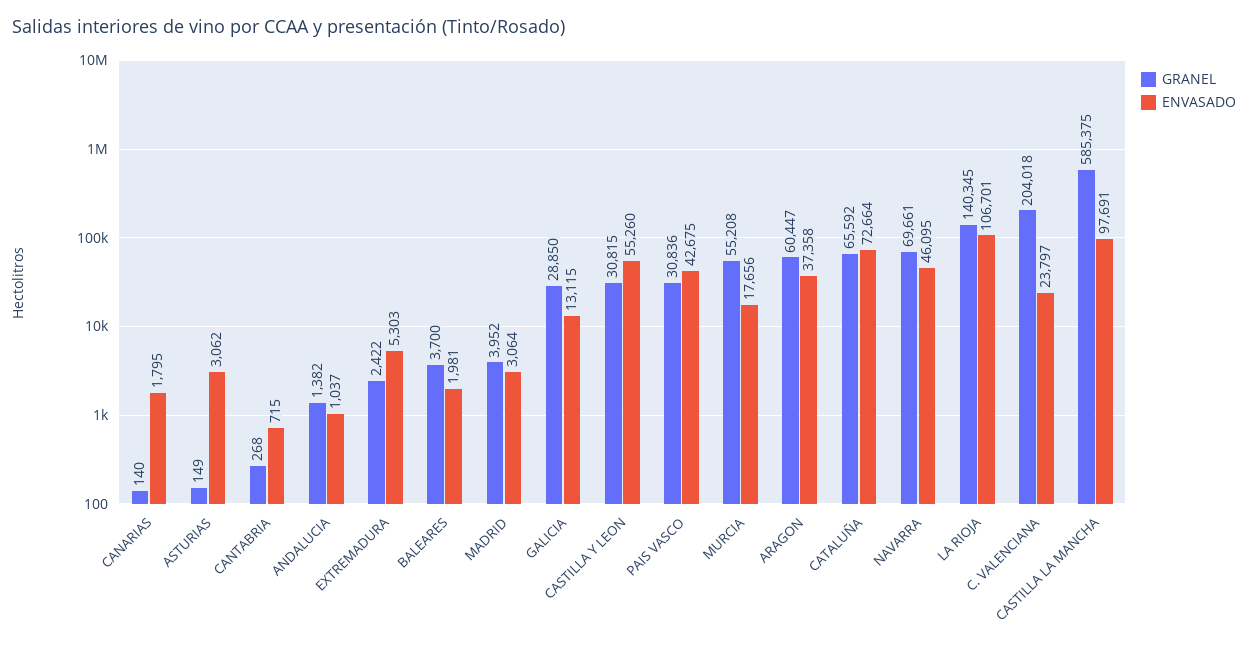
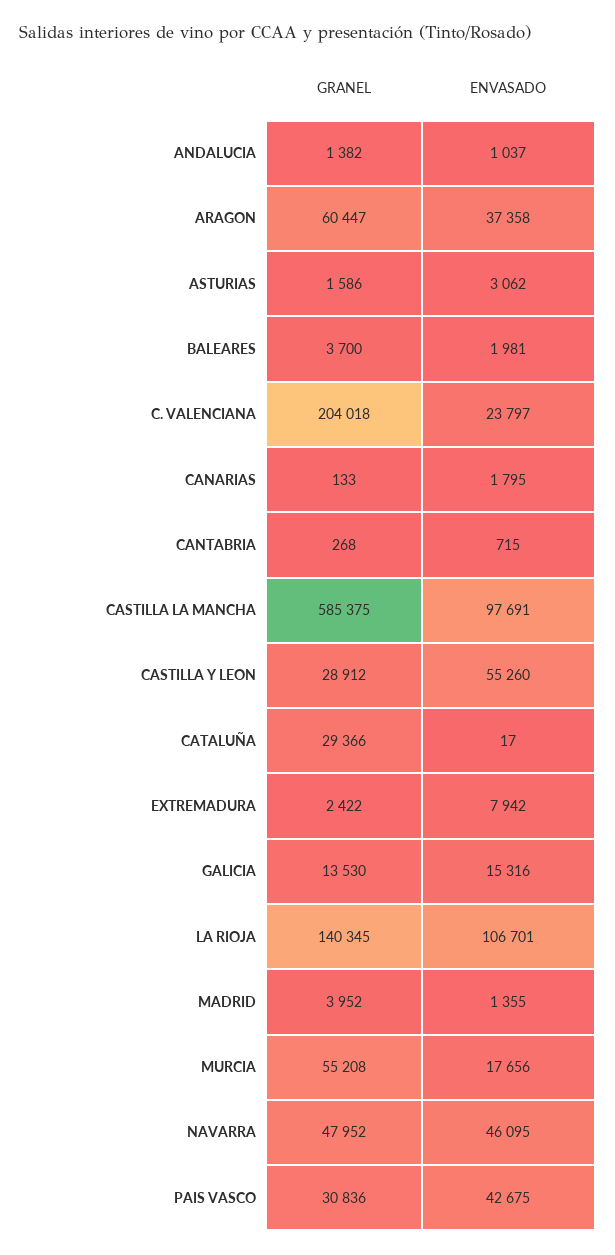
GRANEL, CANARIAS: 140 -> 133
GRANEL, ASTURIAS: 149 -> 1586
ENVASADO, EXTREMADURA: 5303 -> 7942
ENVASADO, MADRID: 3064 -> 1355
GRANEL, GALICIA: 28850 -> 13530
ENVASADO, GALICIA: 13115 -> 15316
GRANEL, CASTILLA Y LEON: 30815 -> 28912
GRANEL, CATALUÑA: 65592 -> 29366
ENVASADO, CATALUÑA: 72664 -> 17
GRANEL, NAVARRA: 69661 -> 47952

